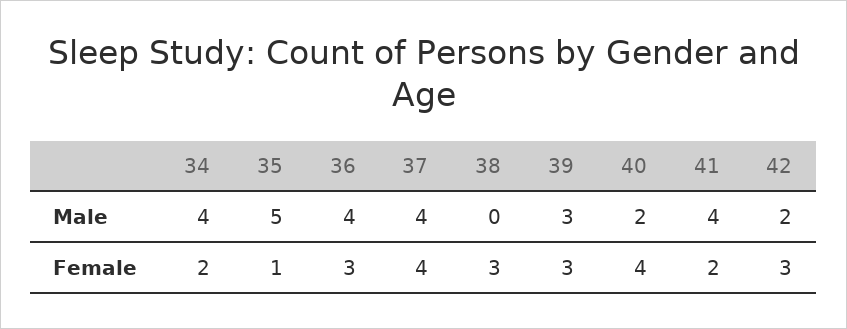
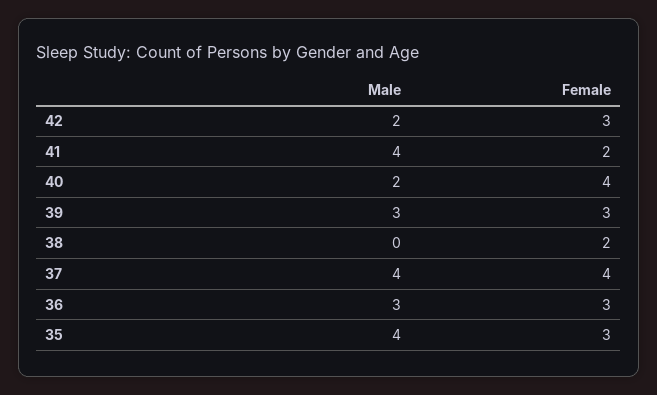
34, Male: 4 -> none
35, Male: 5 -> 4
36, Male: 4 -> 3
34, Female: 2 -> none
35, Female: 1 -> 3
38, Female: 3 -> 2

